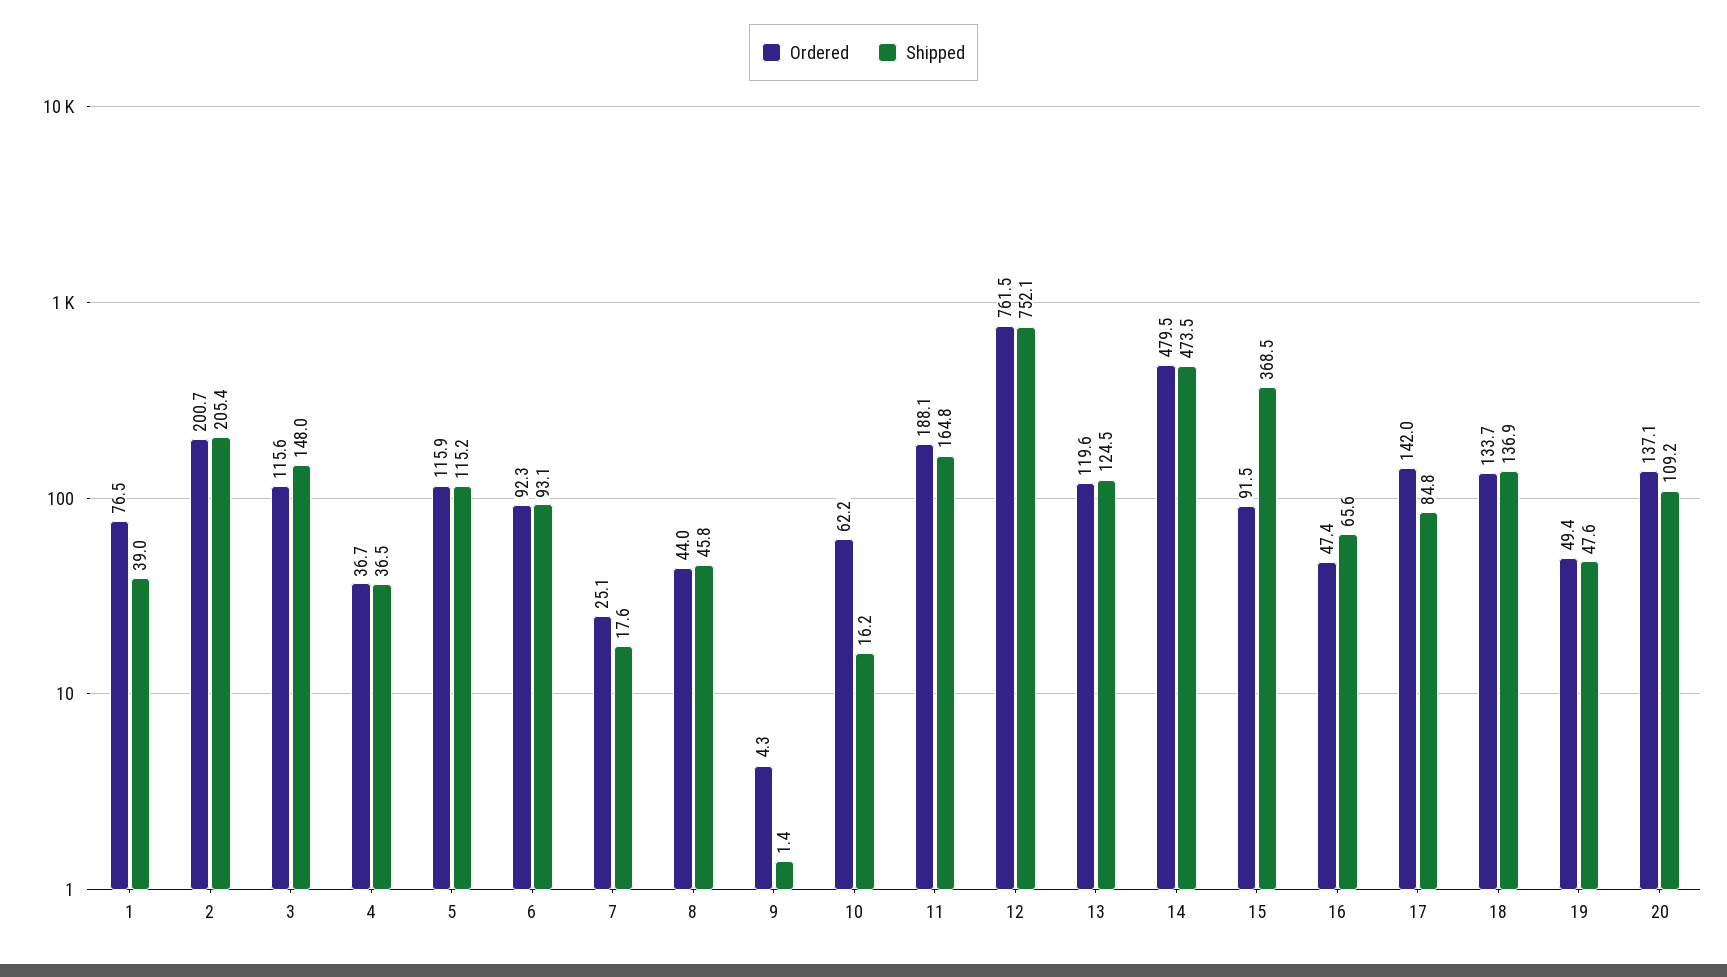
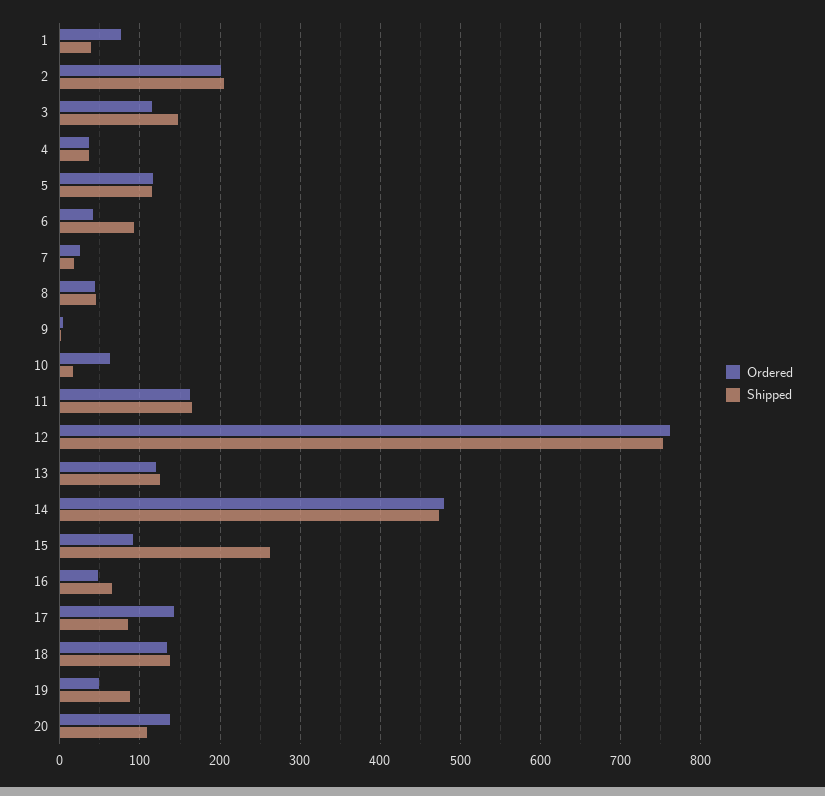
Ordered, 6: 92.3 -> 40
Ordered, 11: 188.1 -> 160
Shipped, 15: 368.5 -> 260
Shipped, 19: 47.6 -> 90

